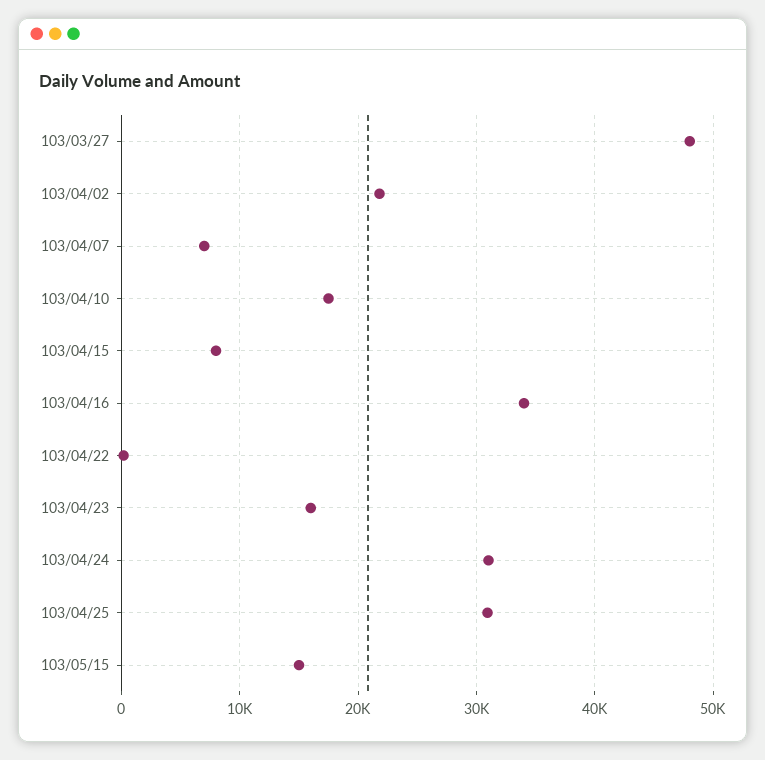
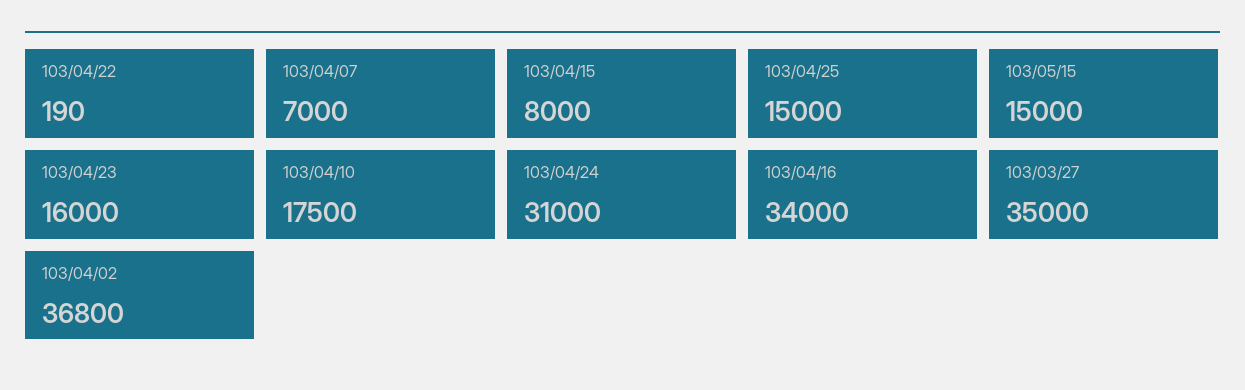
103/03/27: 48000 -> 35000
103/04/02: 22000 -> 36800
103/04/25: 31000 -> 15000

